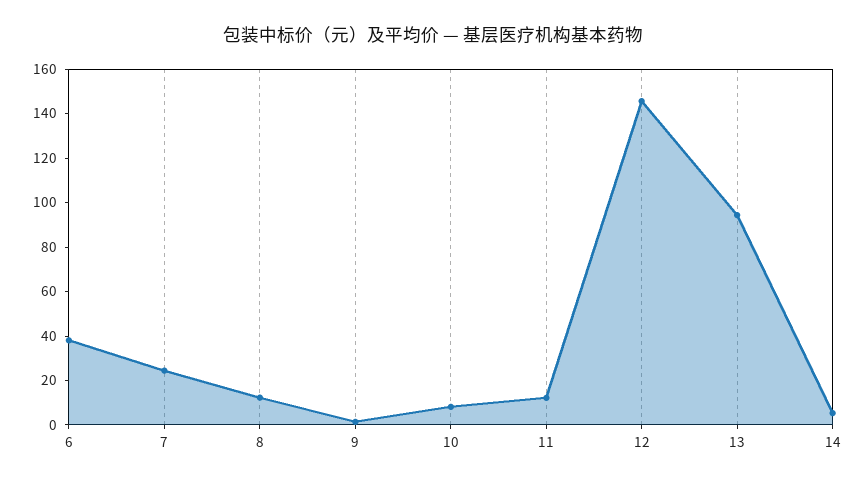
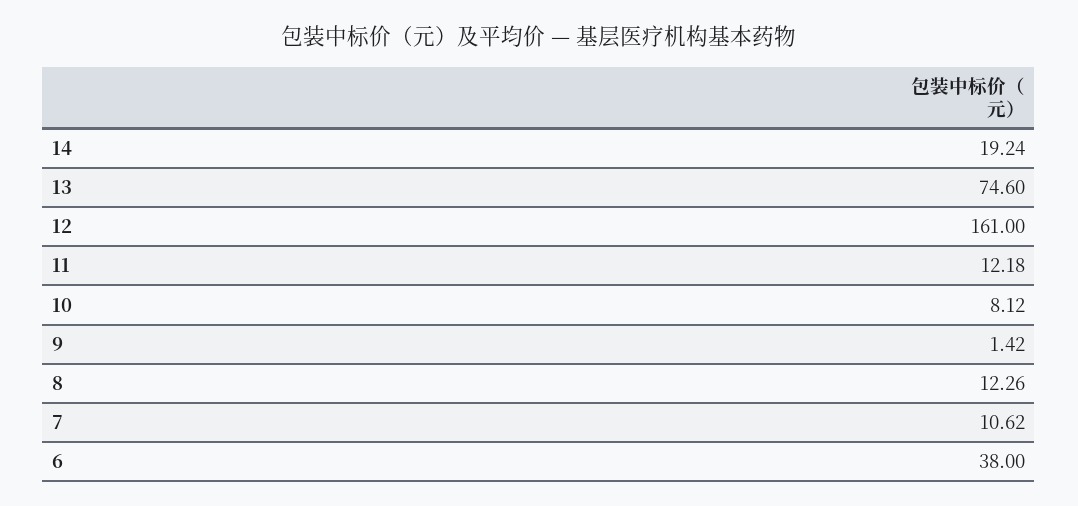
7: 25 -> 10.62
12: 145 -> 161
13: 95 -> 74.6
14: 5 -> 19.24

